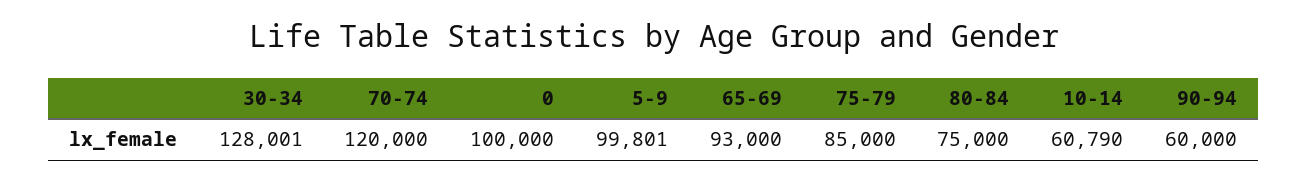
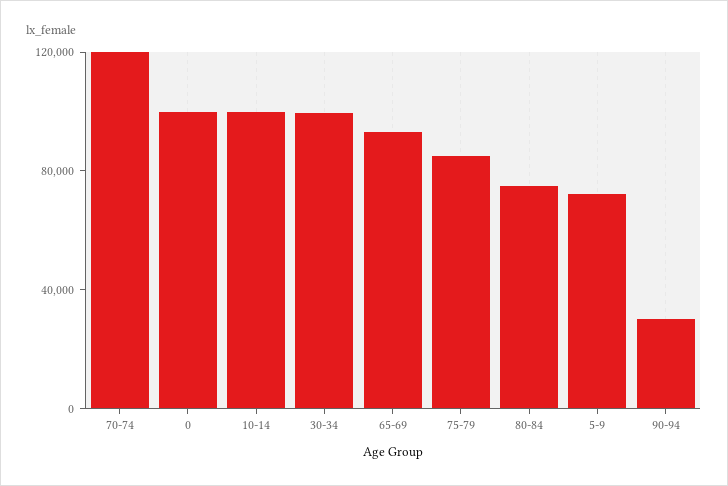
30-34: 128001 -> 100000
5-9: 99801 -> 70000
10-14: 60790 -> 100000
90-94: 60000 -> 30000

